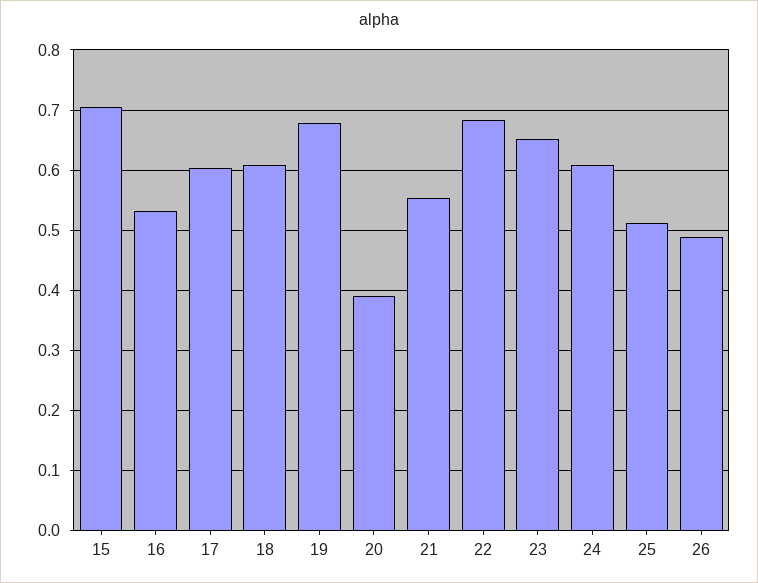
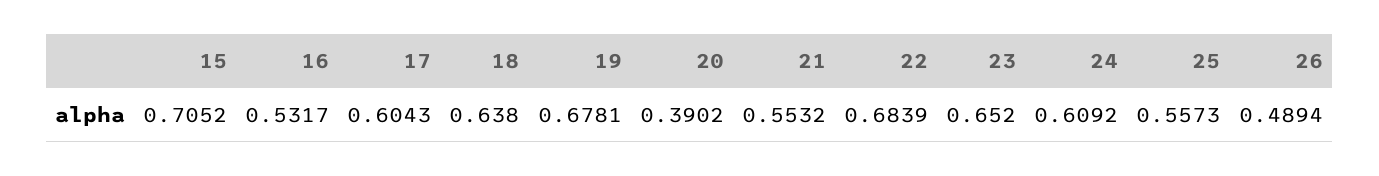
18: 0.61 -> 0.638
25: 0.51 -> 0.5573

